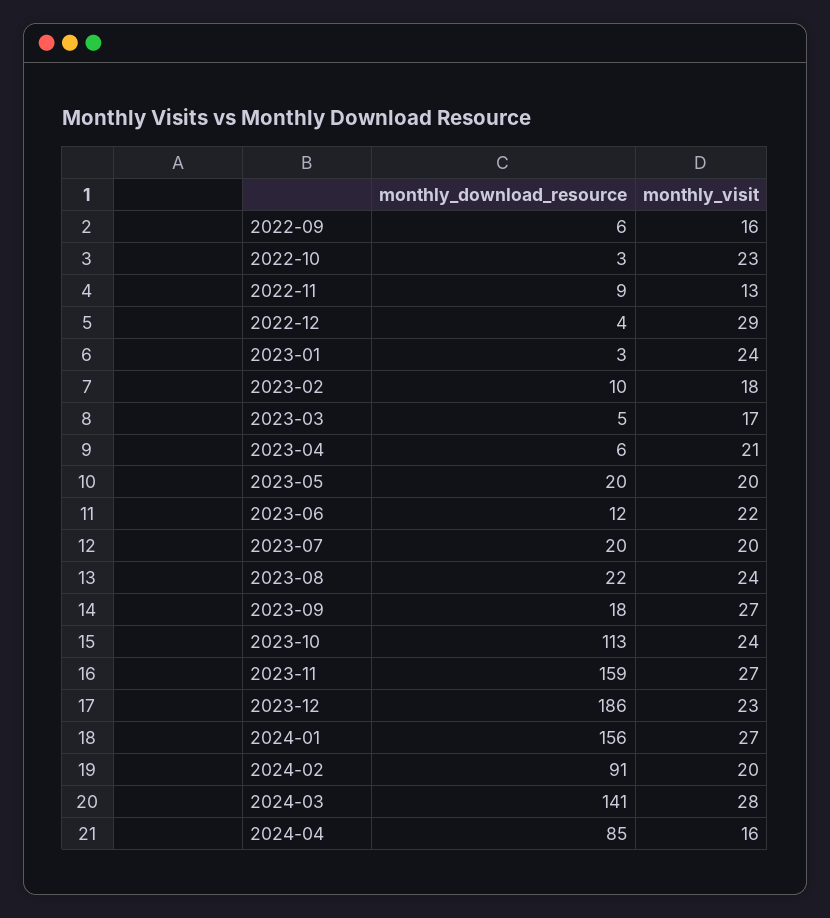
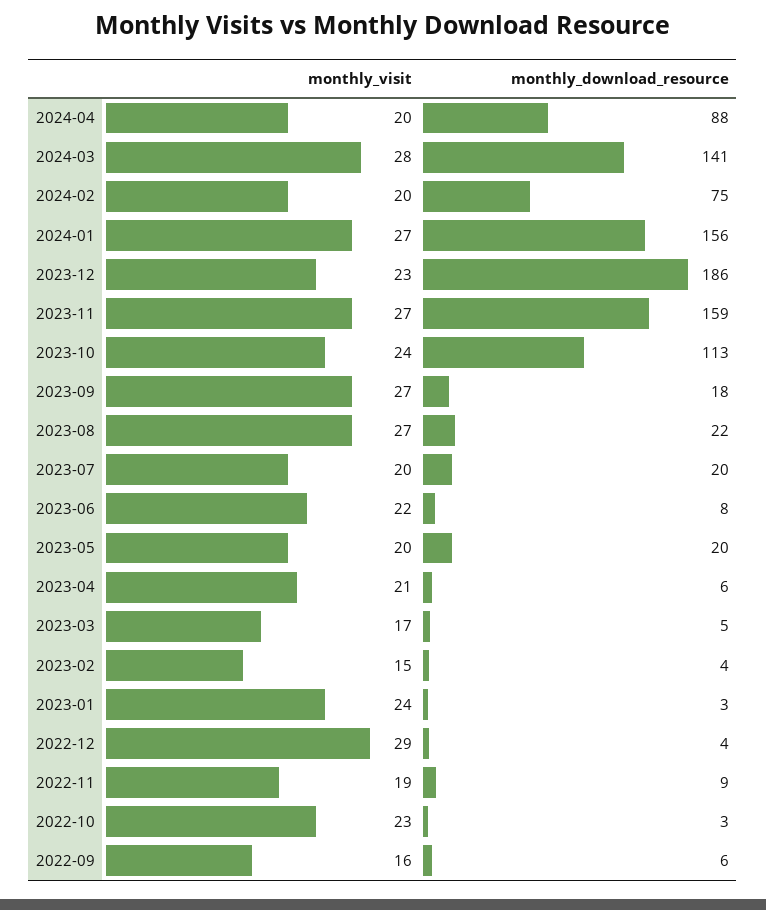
monthly_visit, 2022-11: 13 -> 19
monthly_download_resource, 2023-02: 10 -> 4
monthly_visit, 2023-02: 18 -> 15
monthly_download_resource, 2023-06: 12 -> 8
monthly_visit, 2023-08: 24 -> 27
monthly_download_resource, 2024-02: 91 -> 75
monthly_download_resource, 2024-04: 85 -> 88
monthly_visit, 2024-04: 16 -> 20

